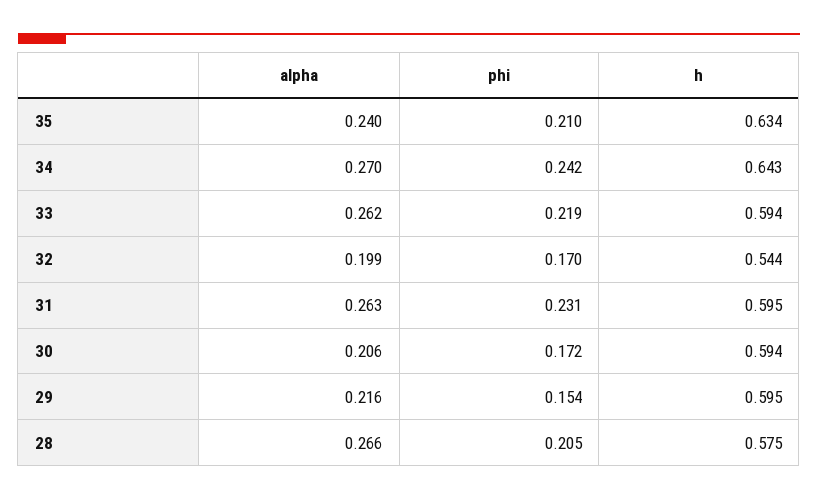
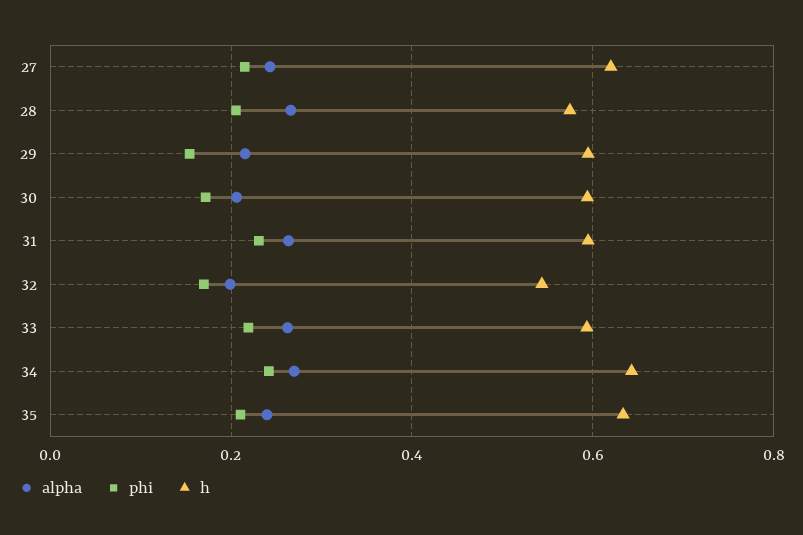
alpha, 27: none -> 0.24
phi, 27: none -> 0.22
h, 27: none -> 0.62

